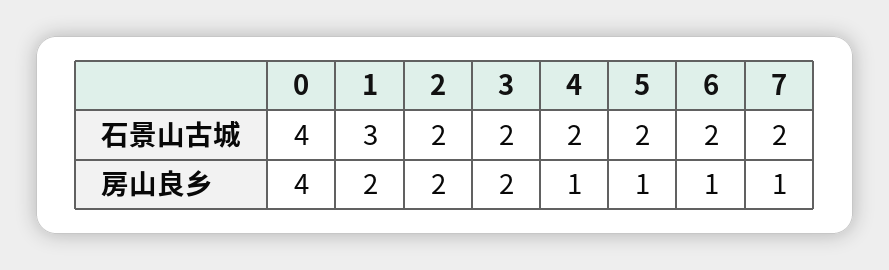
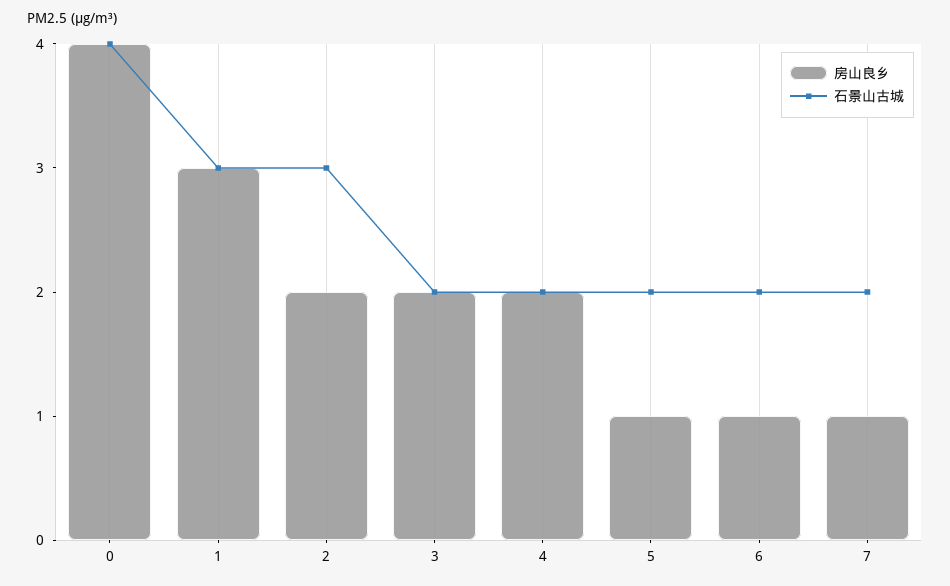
石景山古城, 2: 2 -> 3
房山良乡, 1: 2 -> 3
房山良乡, 4: 1 -> 2

